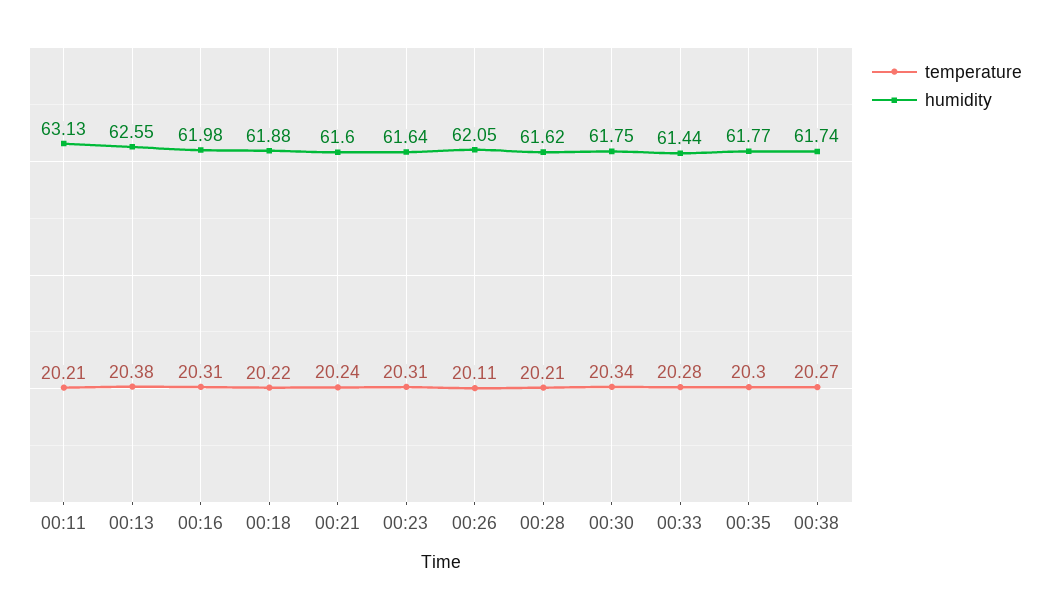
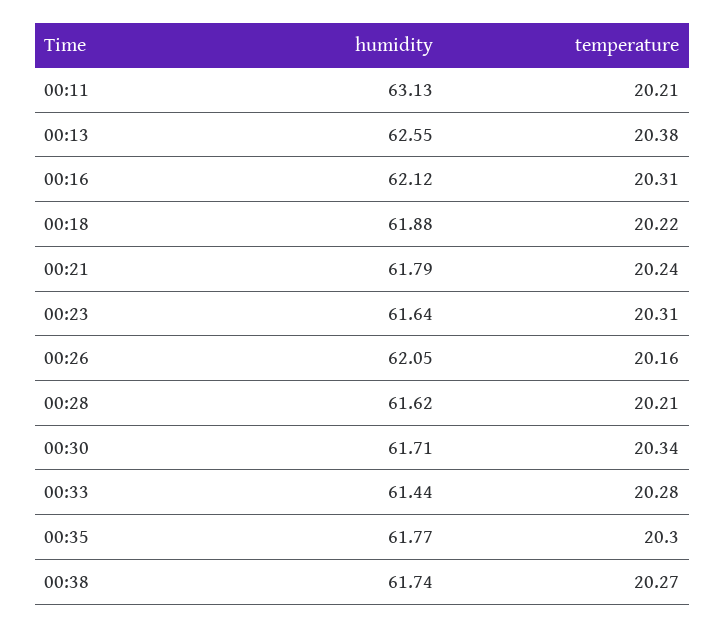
humidity, 00:16: 61.98 -> 62.12
humidity, 00:21: 61.6 -> 61.79
temperature, 00:26: 20.11 -> 20.16
humidity, 00:30: 61.75 -> 61.71

